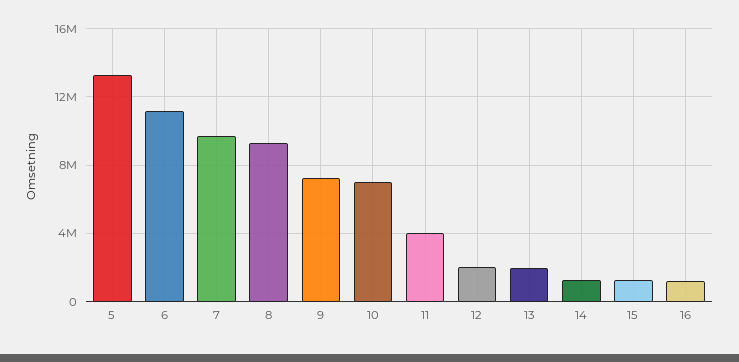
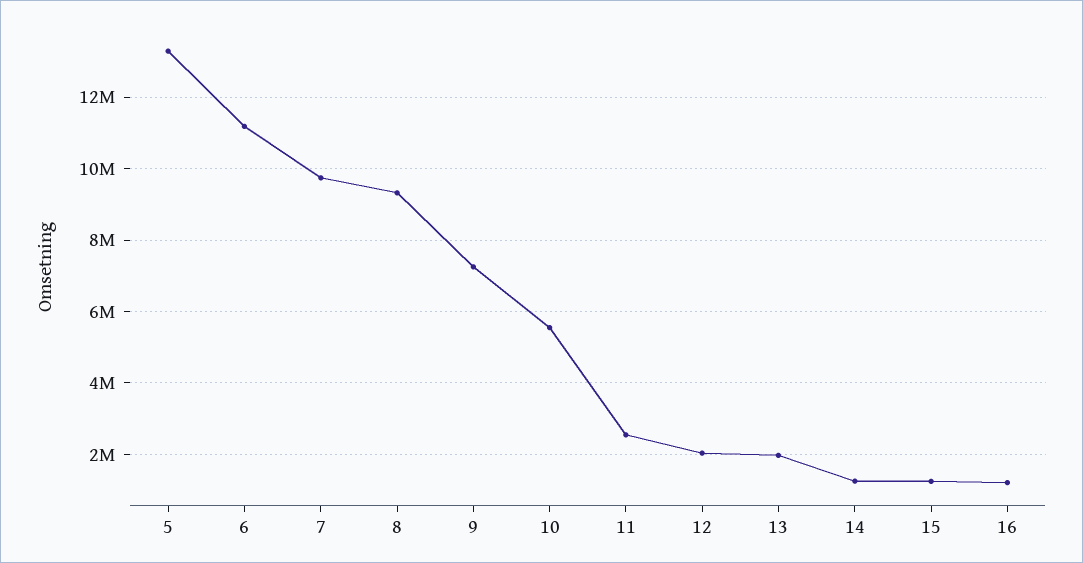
10: 7000000 -> 5600000
11: 4000000 -> 2600000

